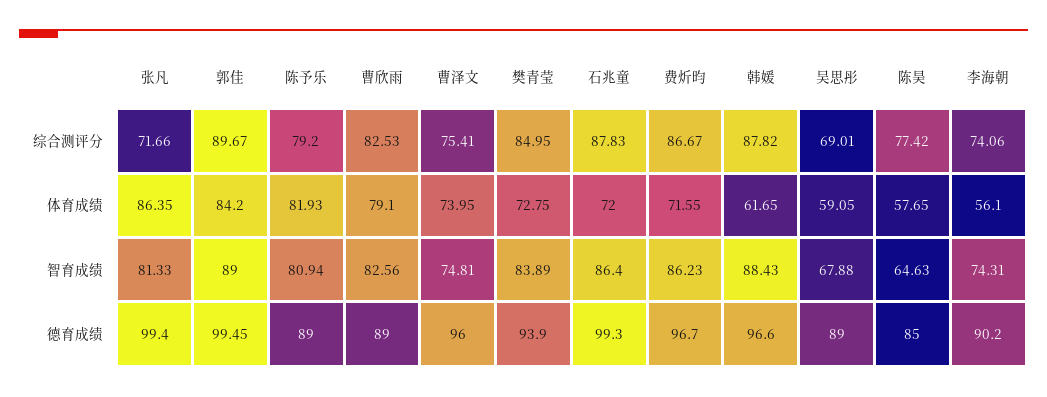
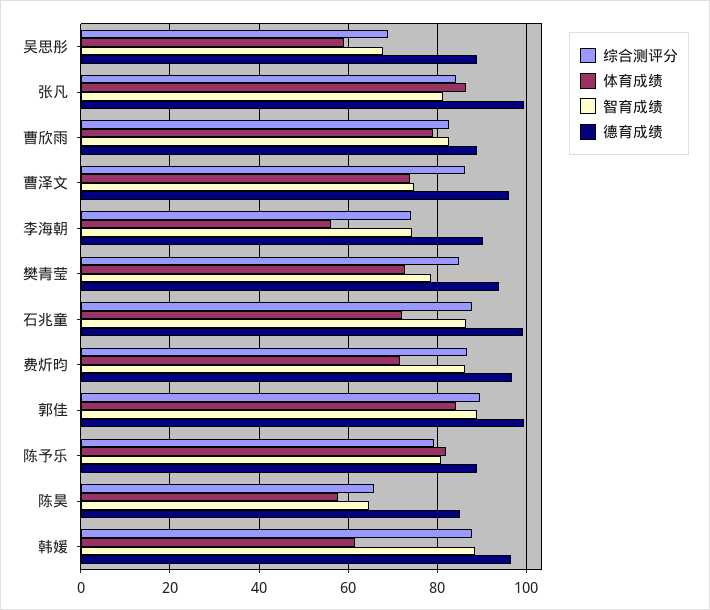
综合测评分, 张凡: 71.66 -> 84
综合测评分, 曹泽文: 75.41 -> 86
综合测评分, 陈昊: 77.42 -> 66
智育成绩, 樊青莹: 83.89 -> 78

